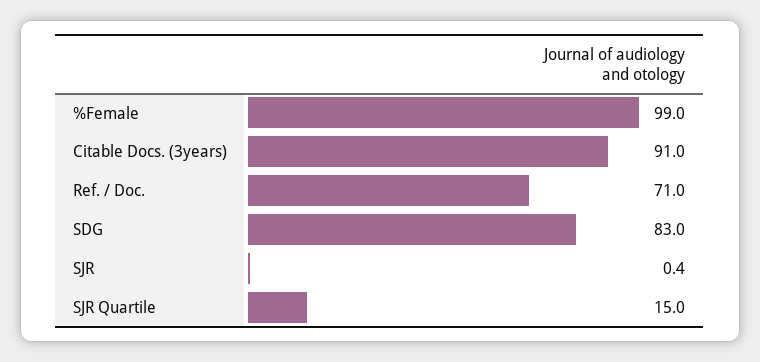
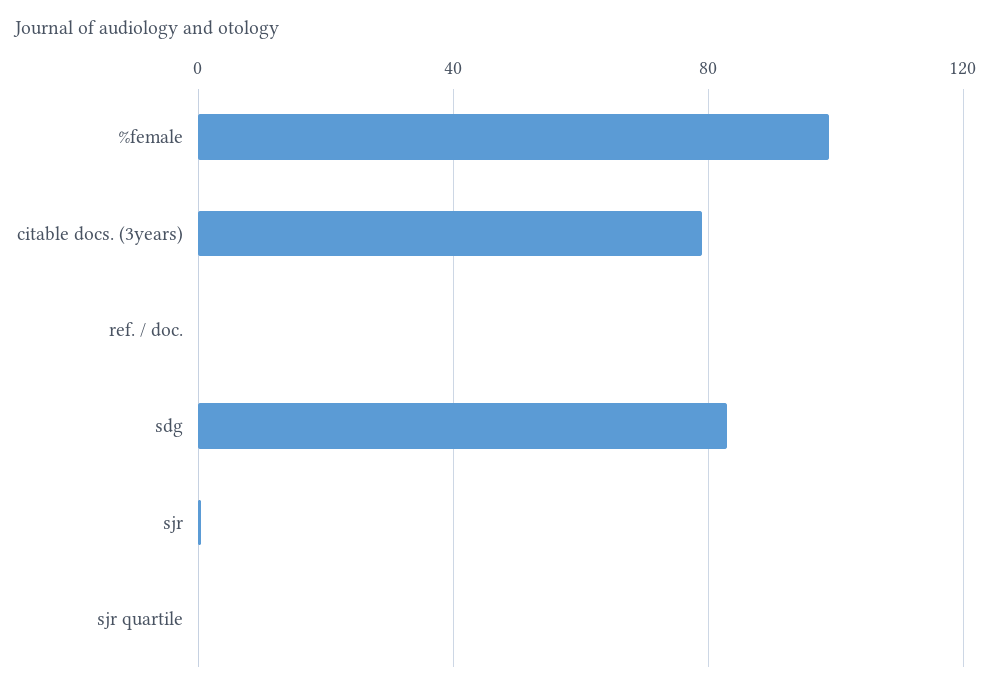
Citable Docs. (3years): 91 -> 80
Ref. / Doc.: 71 -> 0
SJR Quartile: 15 -> 0

